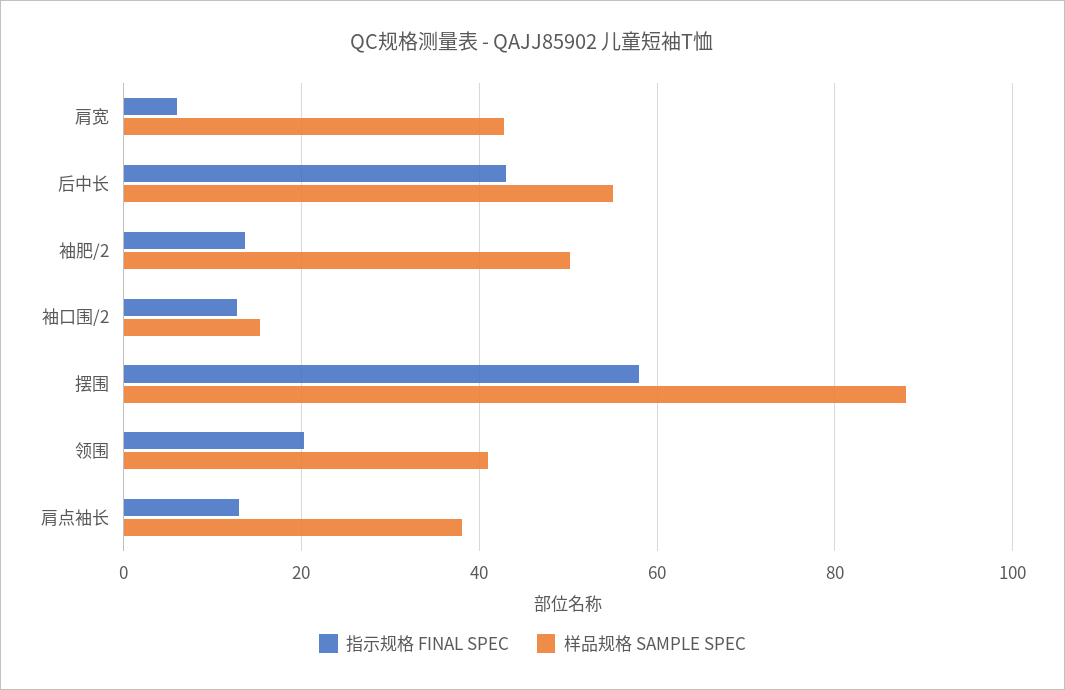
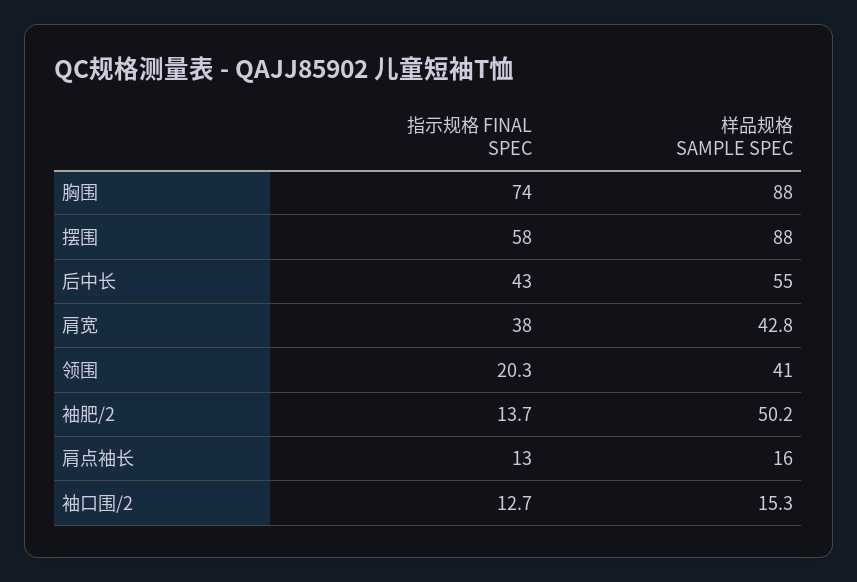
指示规格 FINAL SPEC, 肩宽: 6 -> 38
样品规格 SAMPLE SPEC, 肩点袖长: 38 -> 16
指示规格 FINAL SPEC, 胸围: none -> 74
样品规格 SAMPLE SPEC, 胸围: none -> 88

